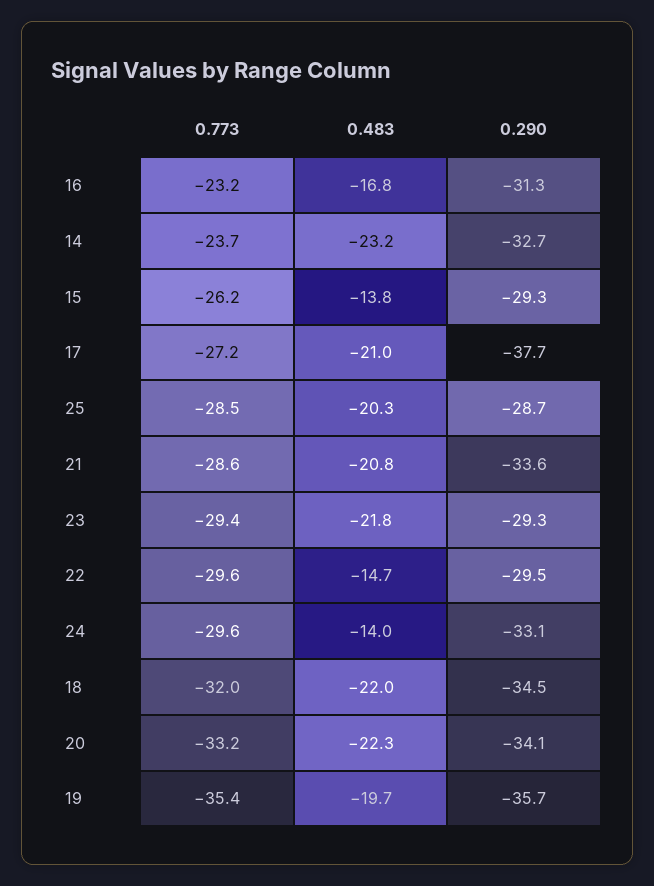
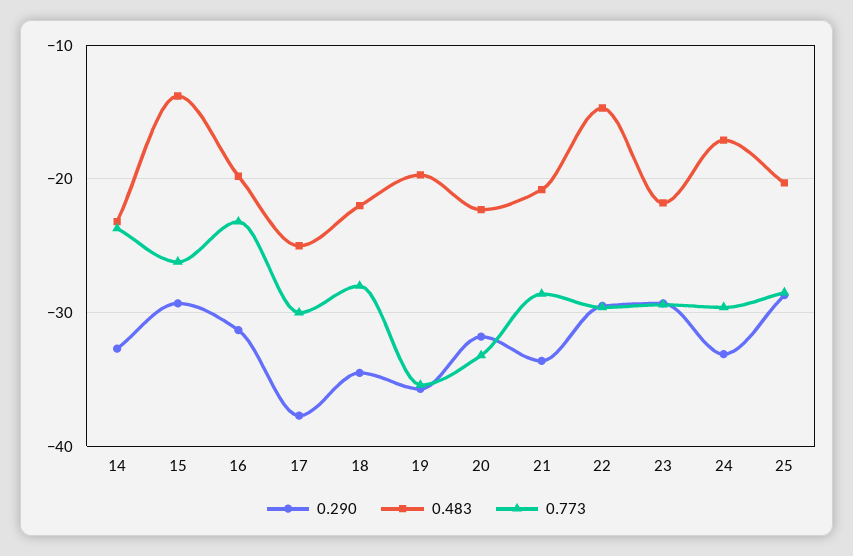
0.483, 16: -16.8 -> -20
0.773, 17: -27.2 -> -30
0.483, 17: -21 -> -25
0.483, 24: -14 -> -17
0.773, 18: -32 -> -28
0.290, 20: -34.1 -> -32

